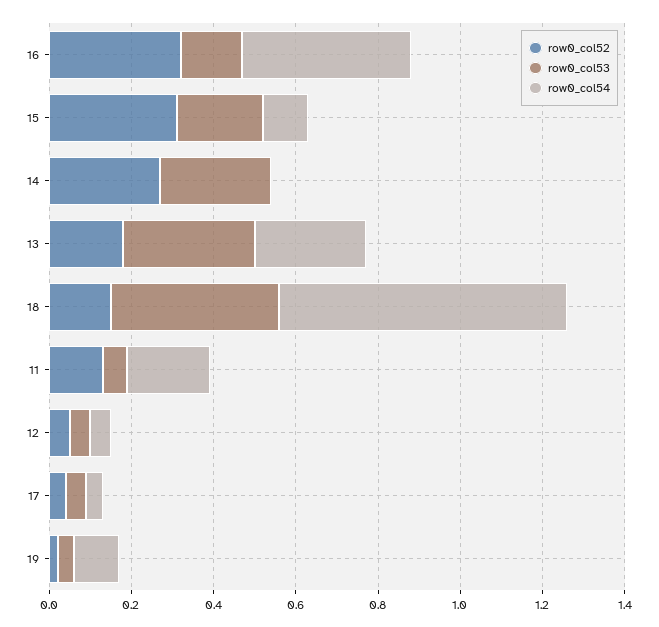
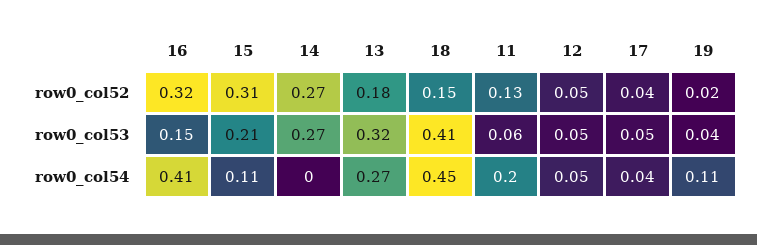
row0_col54, 18: 0.7 -> 0.45

